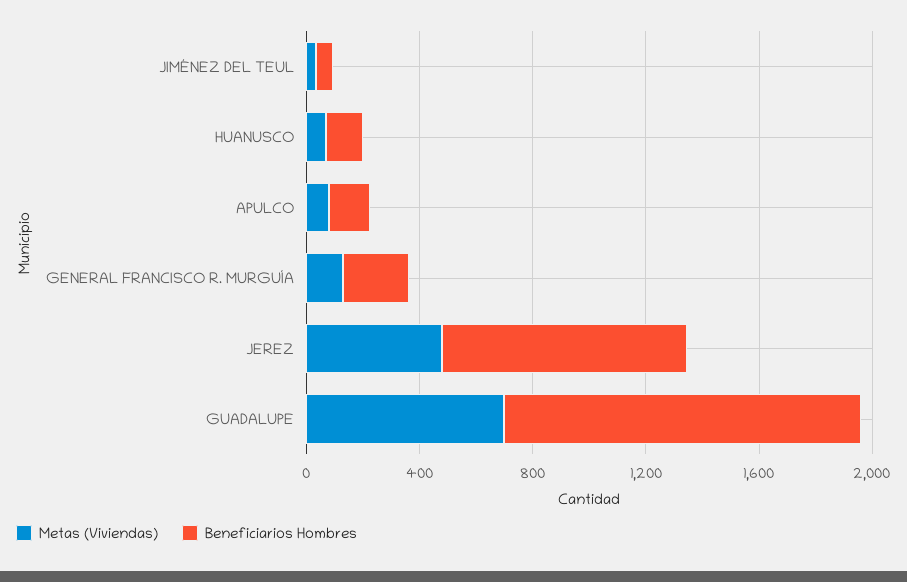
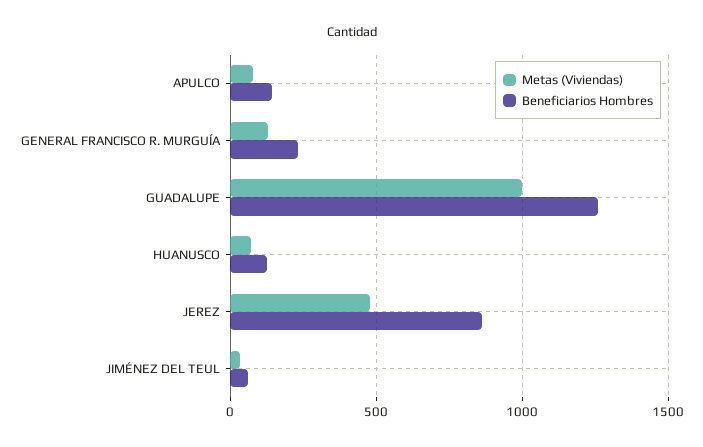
Metas (Viviendas), GUADALUPE: 700 -> 1000

